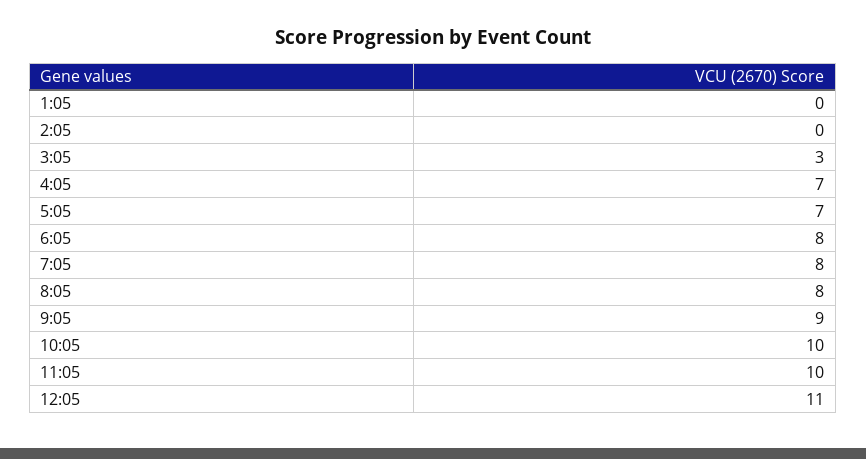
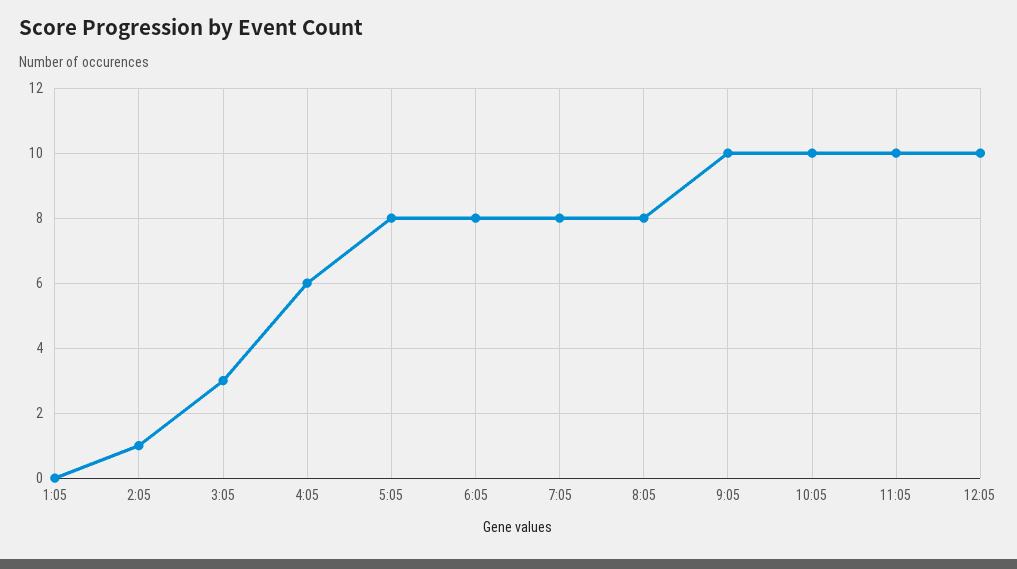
2:05: 0 -> 1
4:05: 7 -> 6
5:05: 7 -> 8
9:05: 9 -> 10
12:05: 11 -> 10

